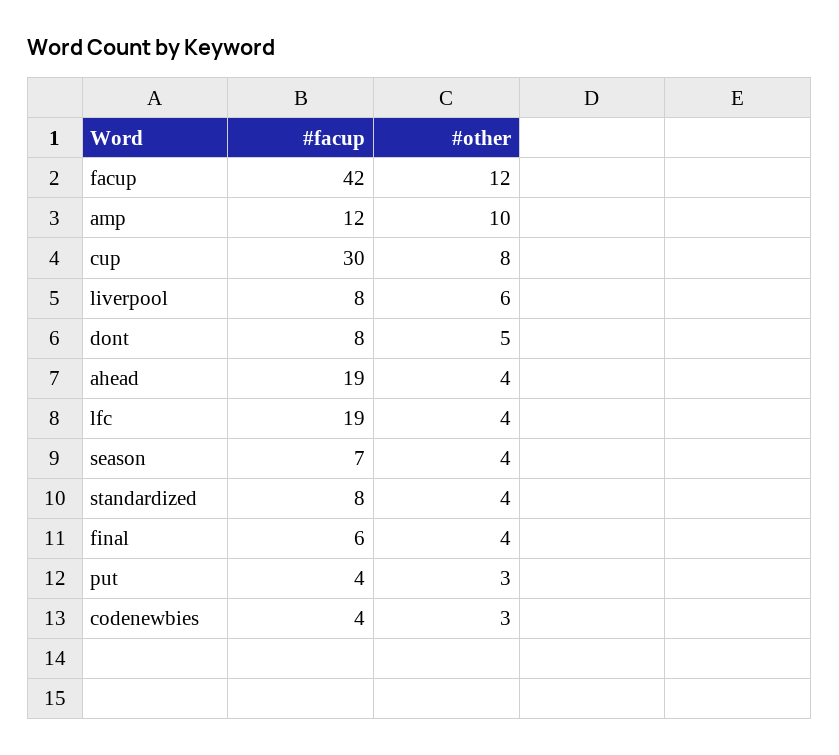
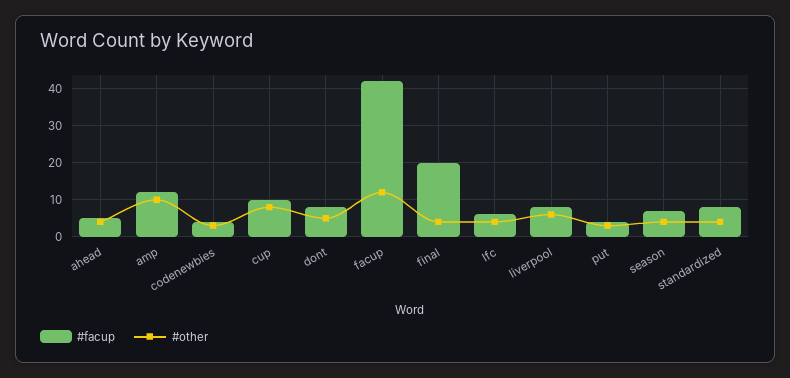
#facup, cup: 30 -> 10
#facup, ahead: 19 -> 5
#facup, lfc: 19 -> 5
#facup, final: 6 -> 20

